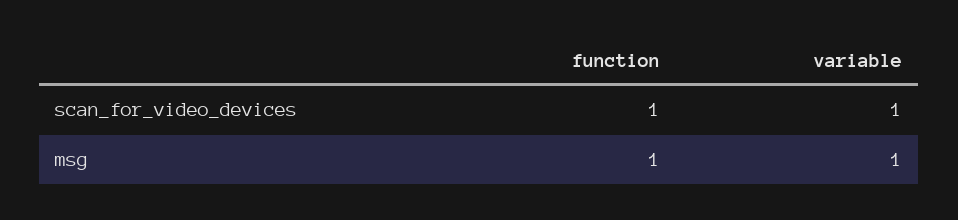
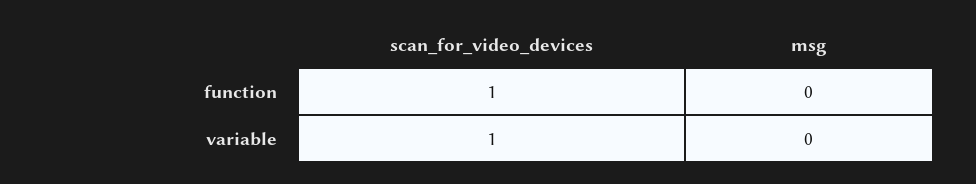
function, msg: 1 -> 0
variable, msg: 1 -> 0

